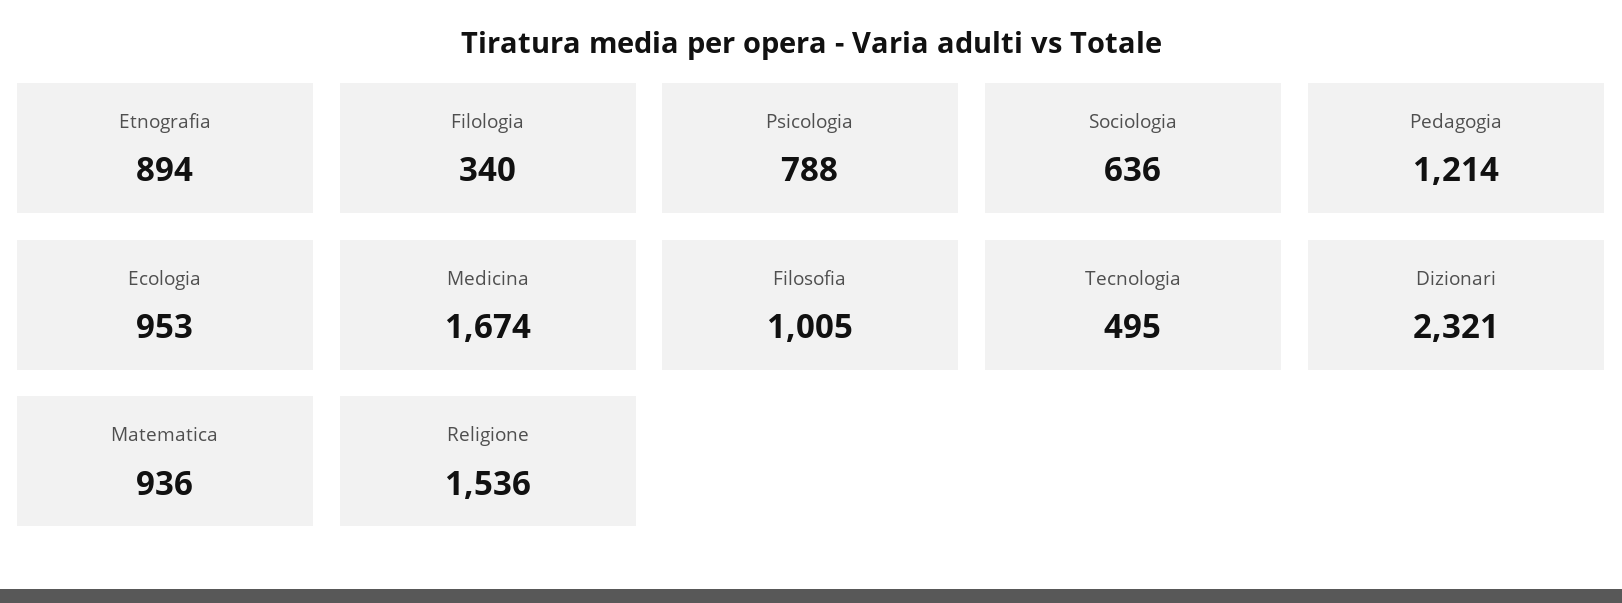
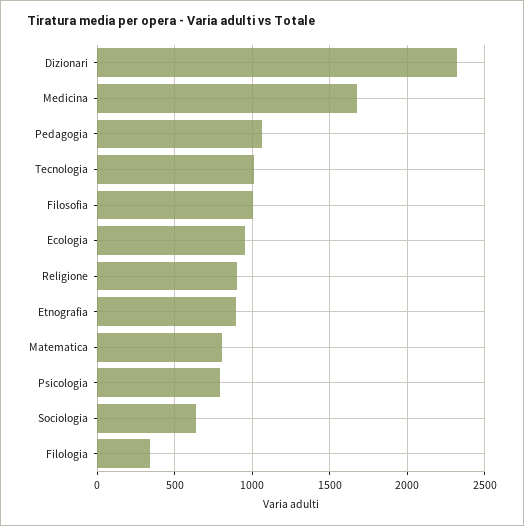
Pedagogia: 1214 -> 1050
Tecnologia: 495 -> 1000
Matematica: 936 -> 800
Religione: 1536 -> 900

